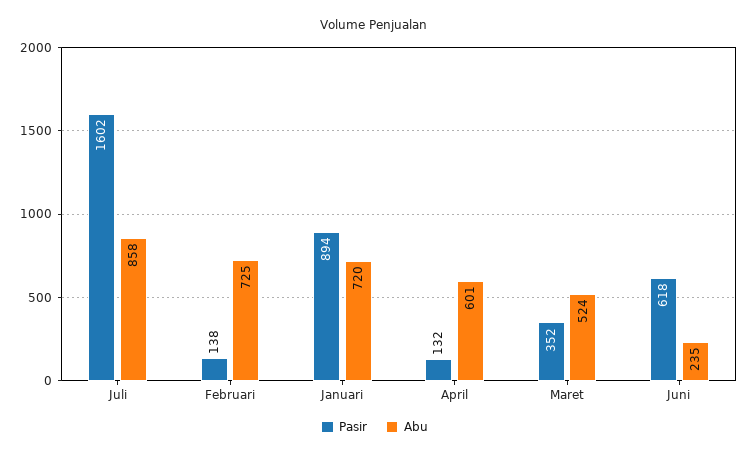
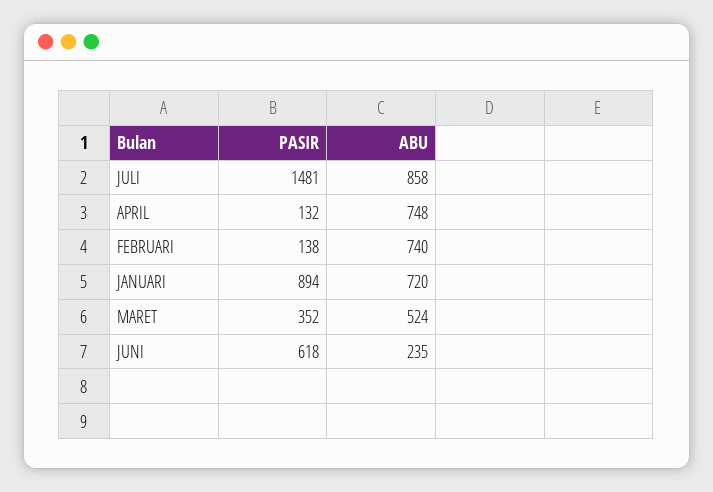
Pasir, Juli: 1602 -> 1481
Abu, Februari: 725 -> 740
Abu, April: 601 -> 748

